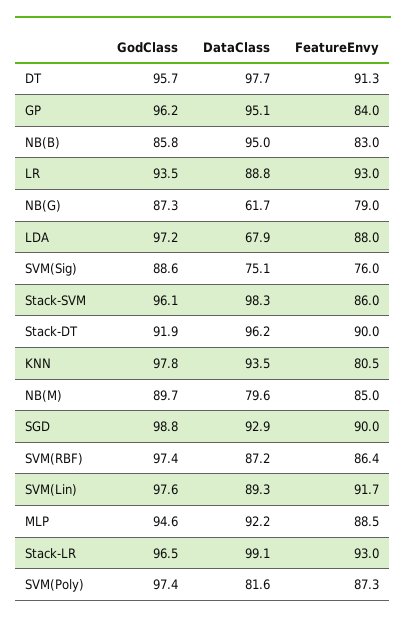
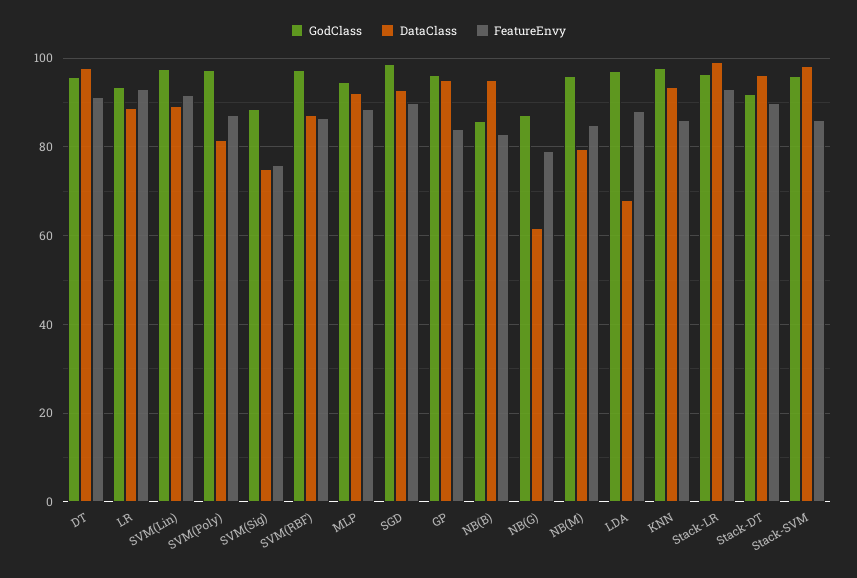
FeatureEnvy, KNN: 80.5 -> 86
GodClass, NB(M): 89.7 -> 96

